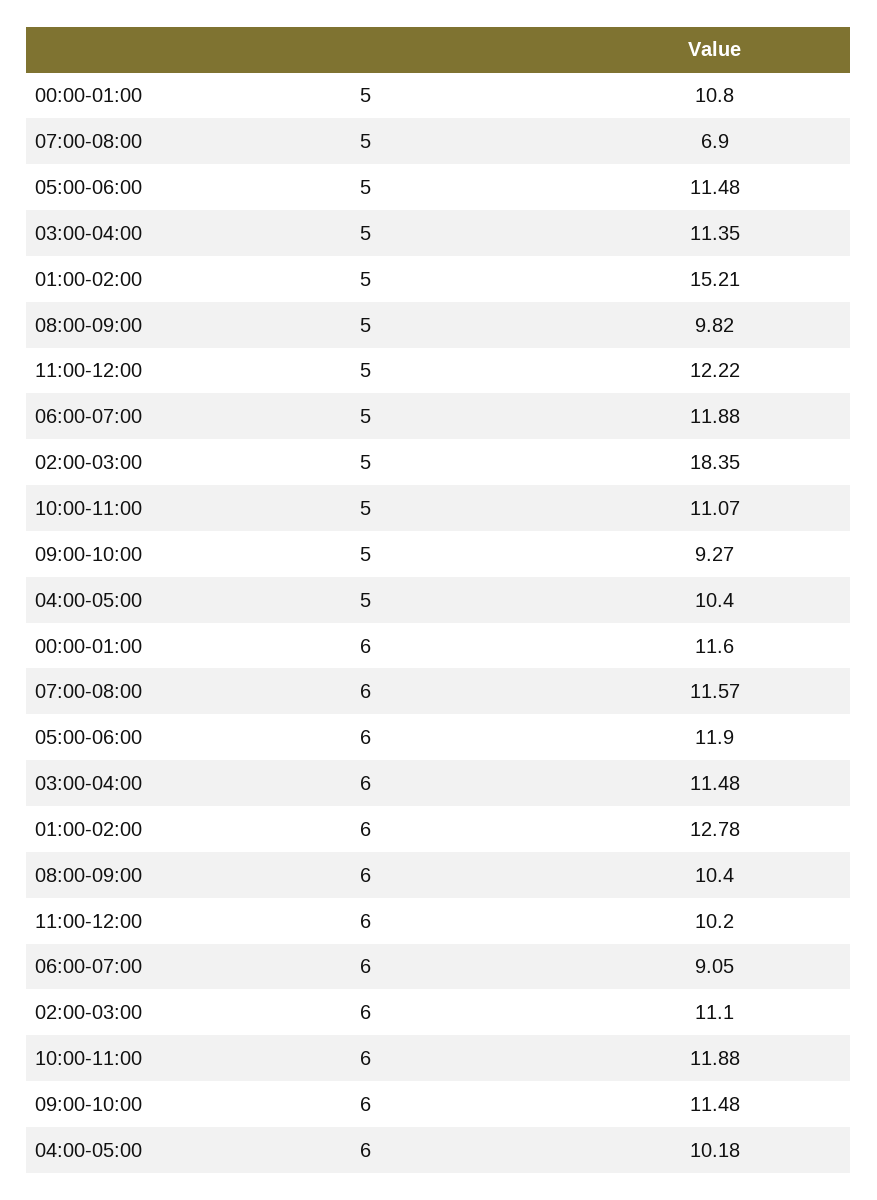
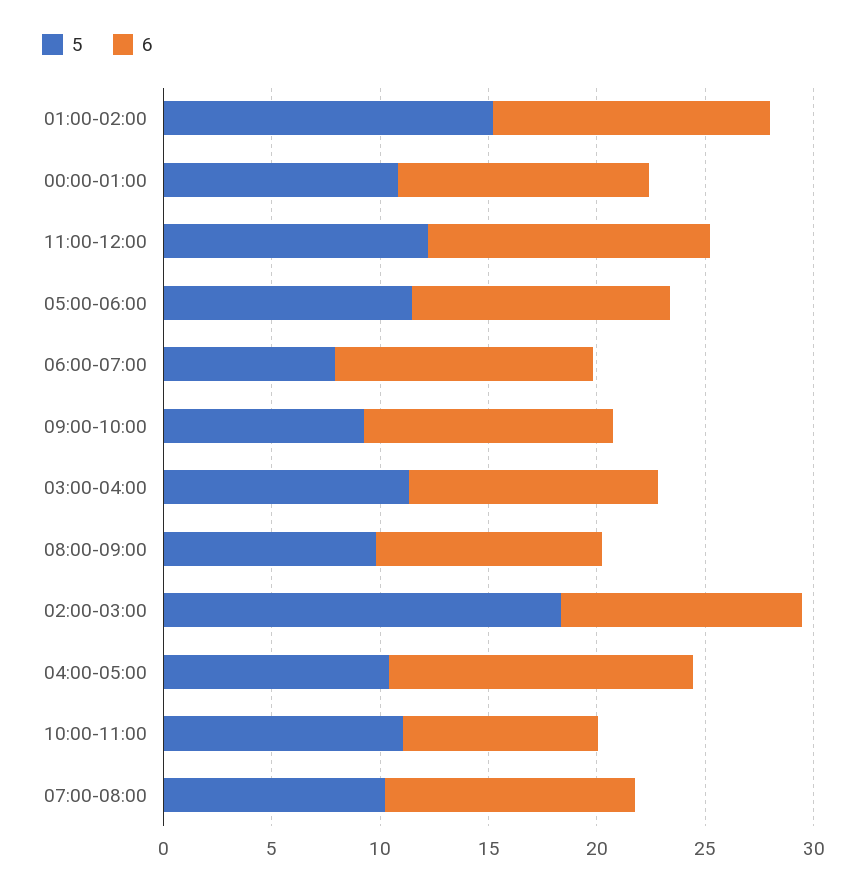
5, 07:00-08:00: 6.9 -> 10
5, 06:00-07:00: 11.88 -> 8
6, 11:00-12:00: 10.2 -> 13
6, 06:00-07:00: 9.05 -> 12
6, 10:00-11:00: 11.88 -> 9
6, 04:00-05:00: 10.18 -> 14

